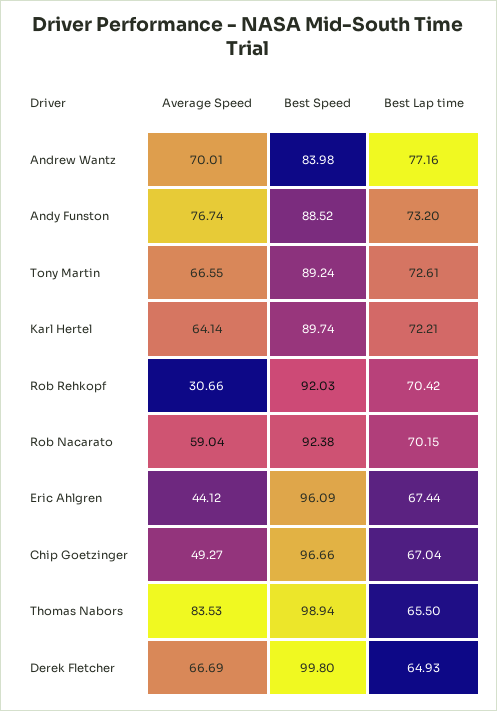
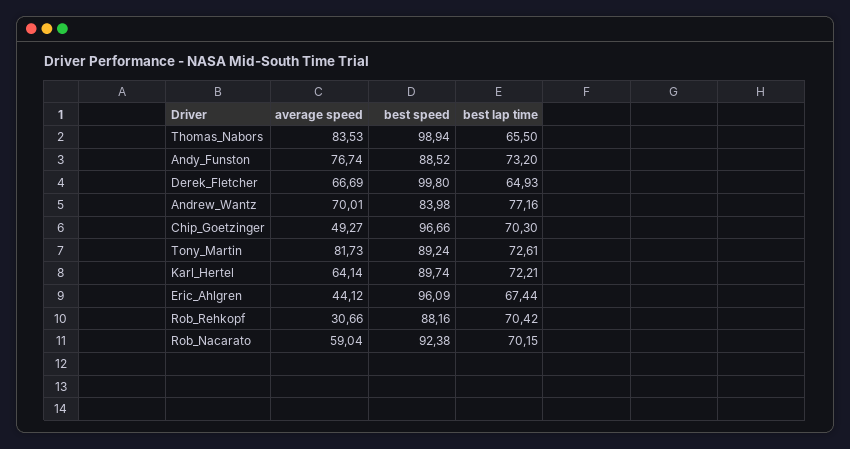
Average Speed, Tony Martin: 66.55 -> 81.73
Best Speed, Rob Rehkopf: 92.03 -> 88.16
Best Lap time, Chip Goetzinger: 67.04 -> 70.3

